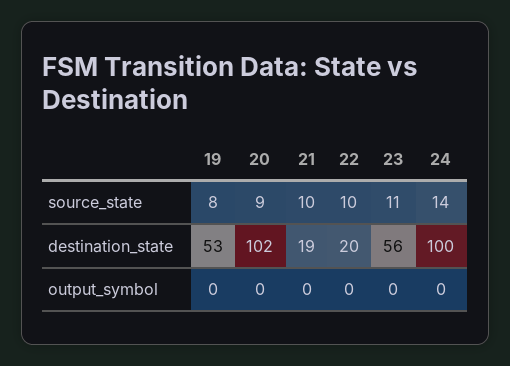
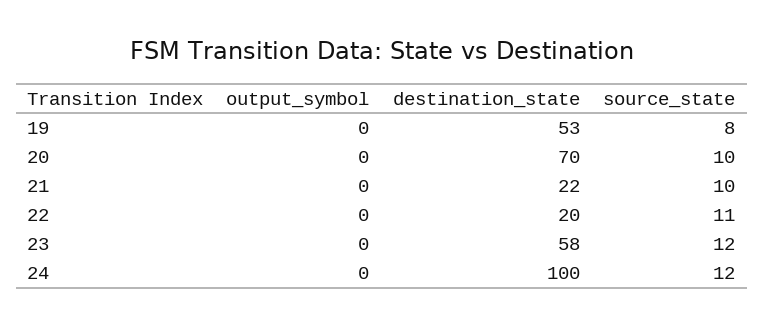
20, source_state: 9 -> 10
22, source_state: 10 -> 11
23, source_state: 11 -> 12
24, source_state: 14 -> 12
20, destination_state: 102 -> 70
21, destination_state: 19 -> 22
23, destination_state: 56 -> 58

